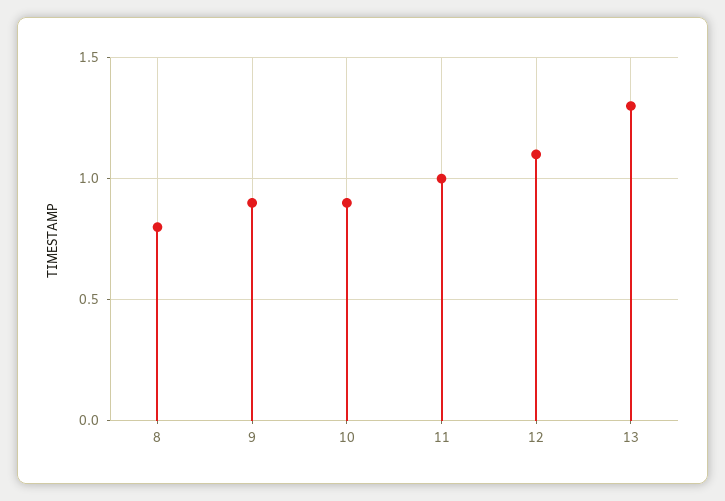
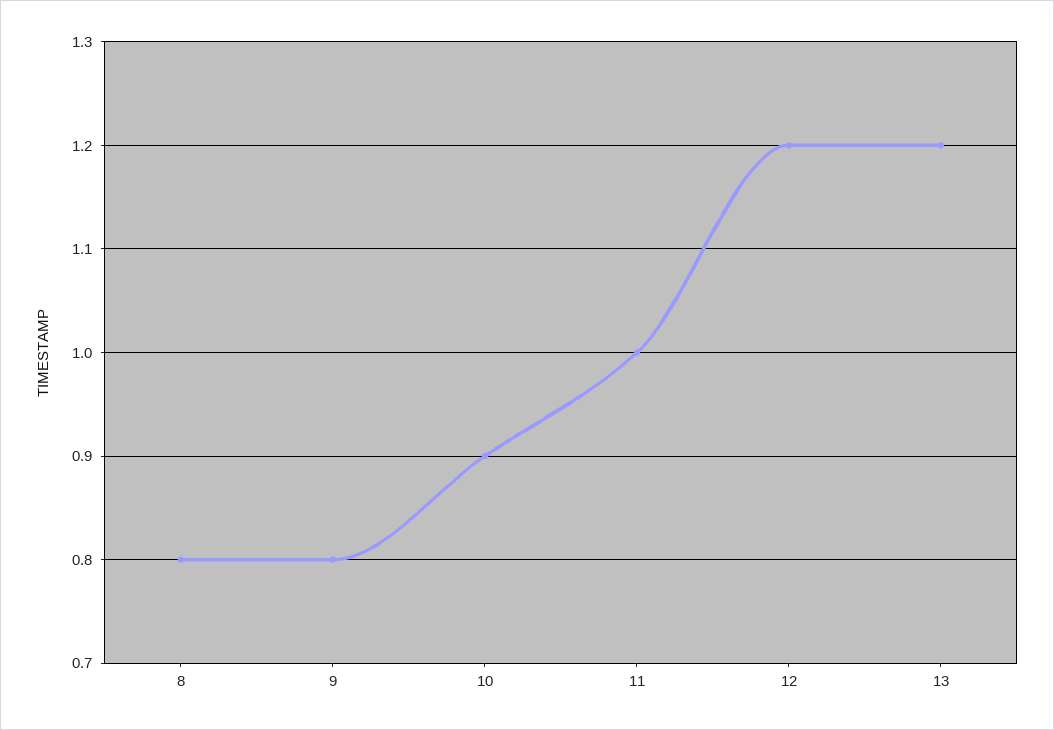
9: 0.9 -> 0.8
12: 1.1 -> 1.2
13: 1.3 -> 1.2

